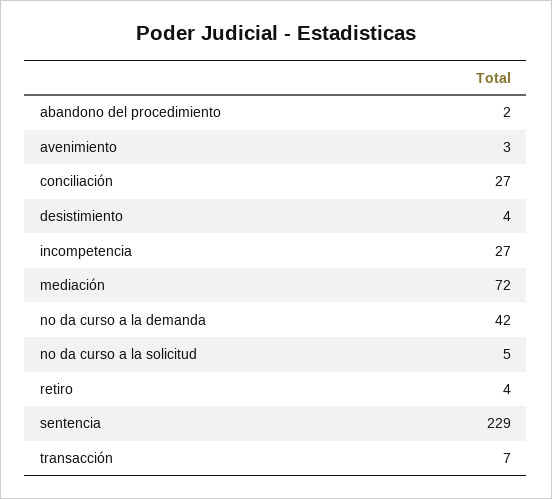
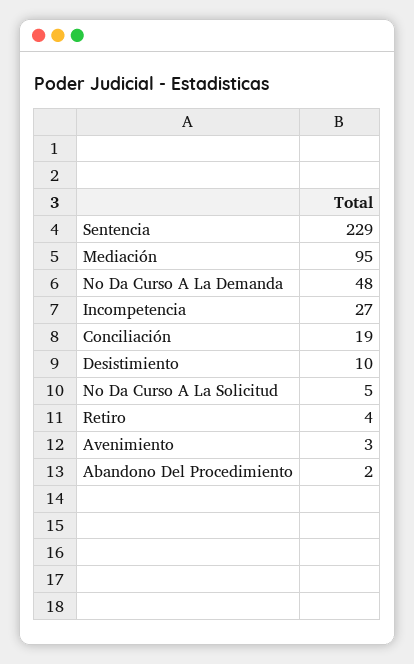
conciliación: 27 -> 19
desistimiento: 4 -> 10
mediación: 72 -> 95
no da curso a la demanda: 42 -> 48
transacción: 7 -> none

